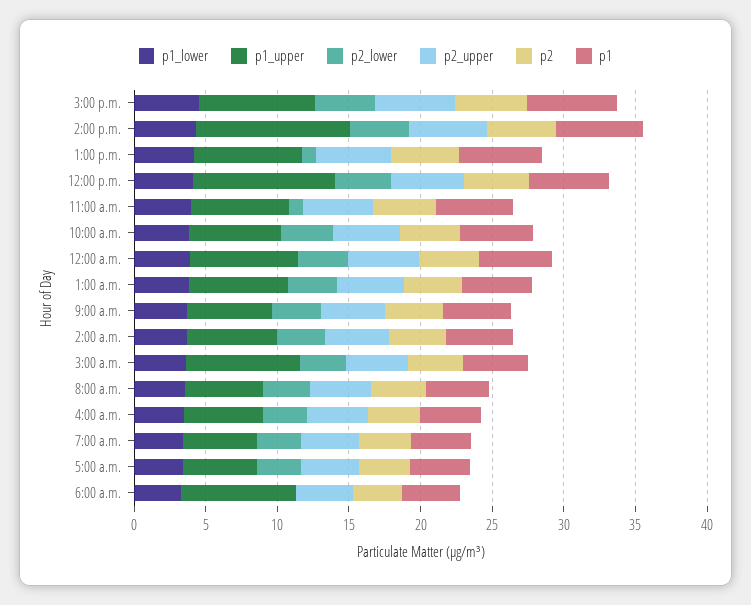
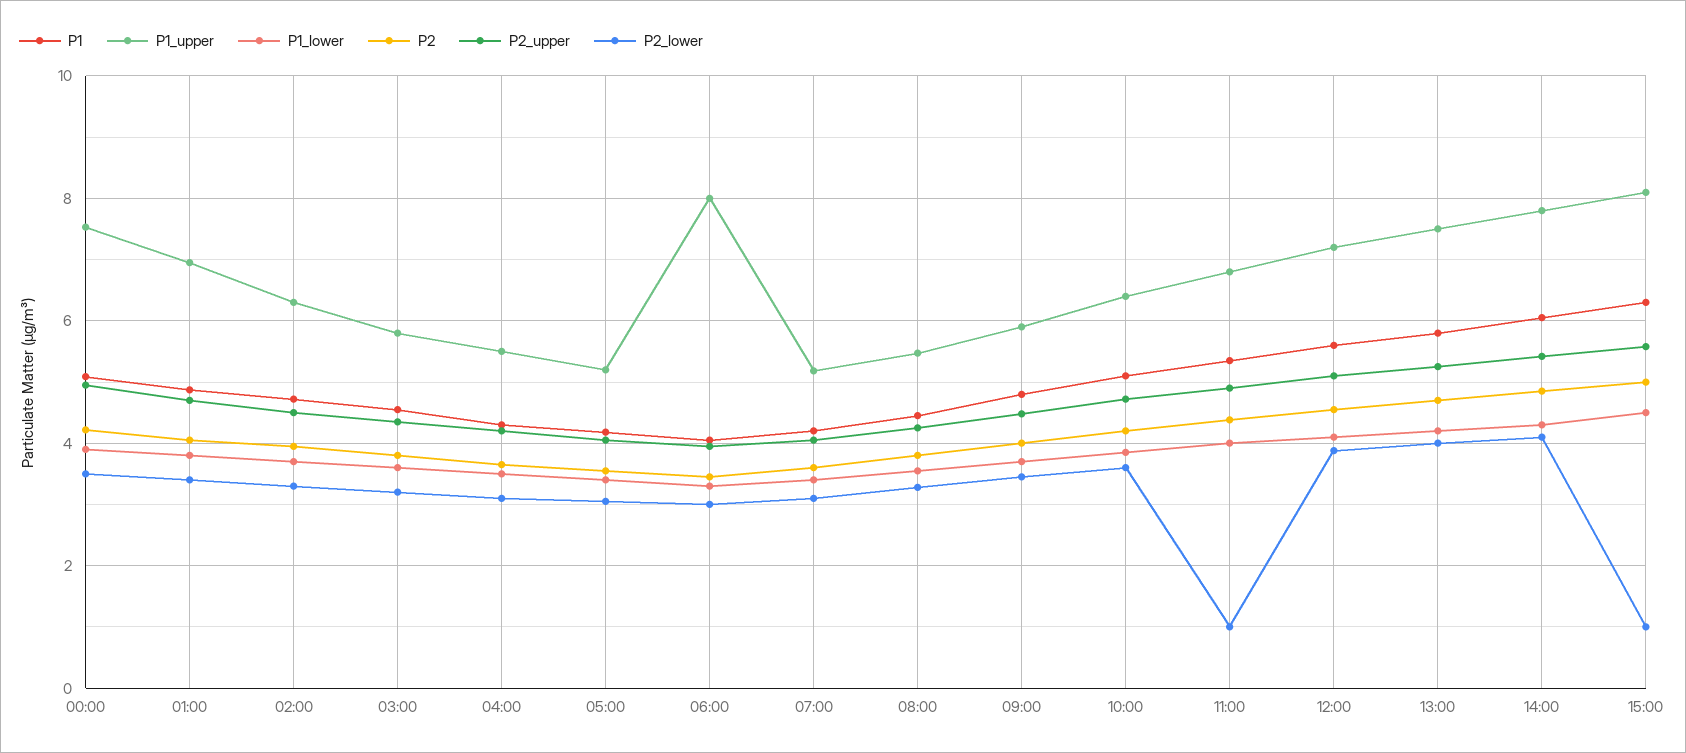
p2_lower, 3:00 p.m.: 4 -> 1
p1_upper, 2:00 p.m.: 11 -> 7.8
p2_lower, 1:00 p.m.: 1 -> 4
p1_upper, 12:00 p.m.: 10 -> 7.2
p1_upper, 3:00 a.m.: 8 -> 5.8
p2_lower, 6:00 a.m.: 0 -> 3

